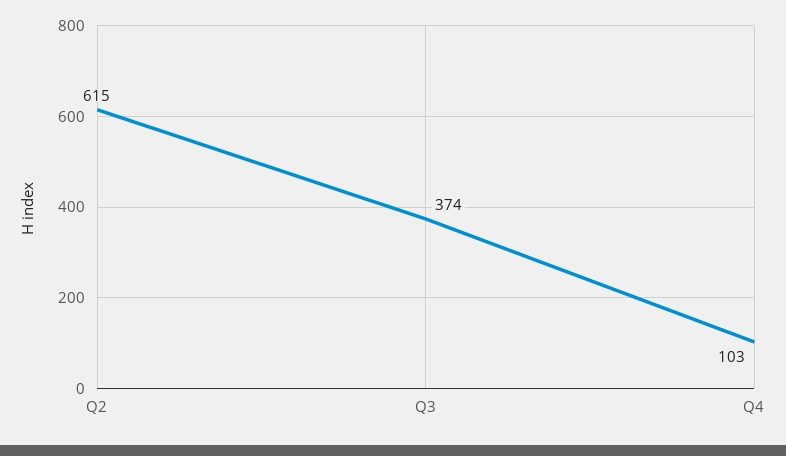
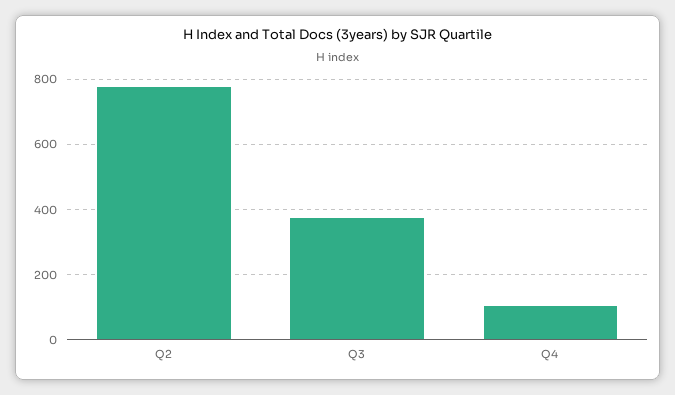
Q2: 615 -> 780

